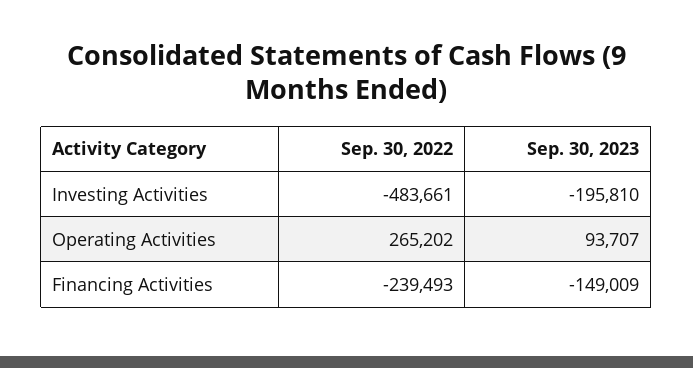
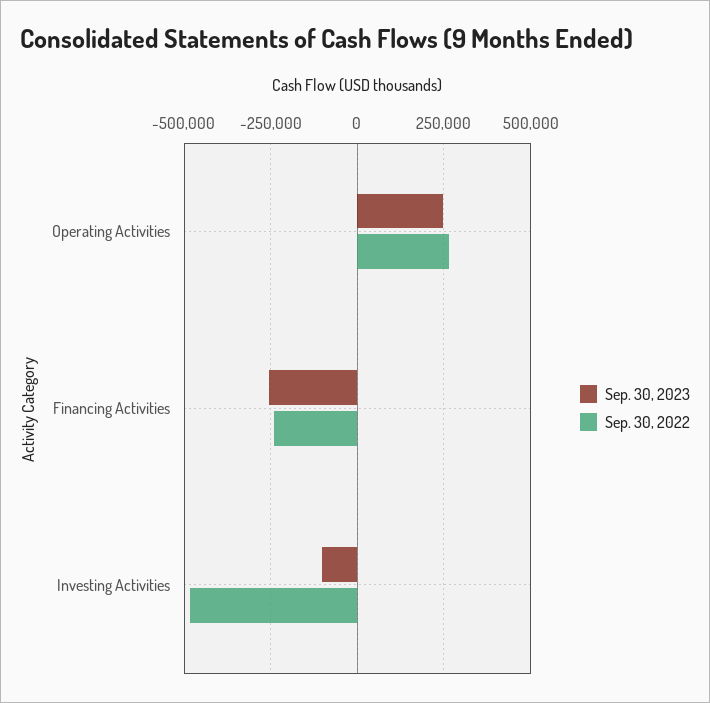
Sep. 30, 2023, Investing Activities: -195810 -> -100000
Sep. 30, 2023, Operating Activities: 93707 -> 250000
Sep. 30, 2023, Financing Activities: -149009 -> -250000

